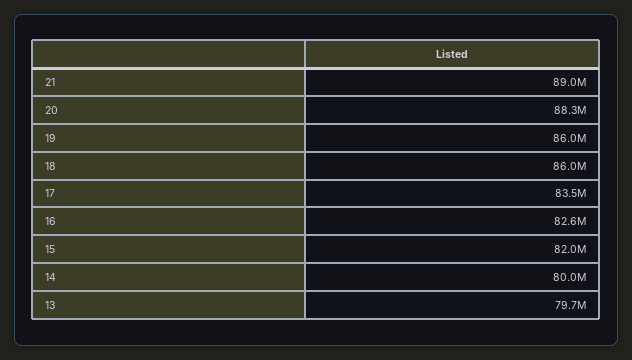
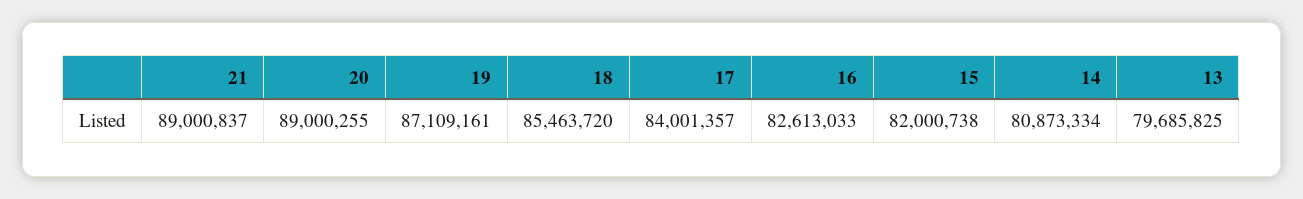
20: 88300000 -> 89000255
19: 86000000 -> 87109161
18: 86000000 -> 85463720
17: 83500000 -> 84001357
14: 80000000 -> 80873334

